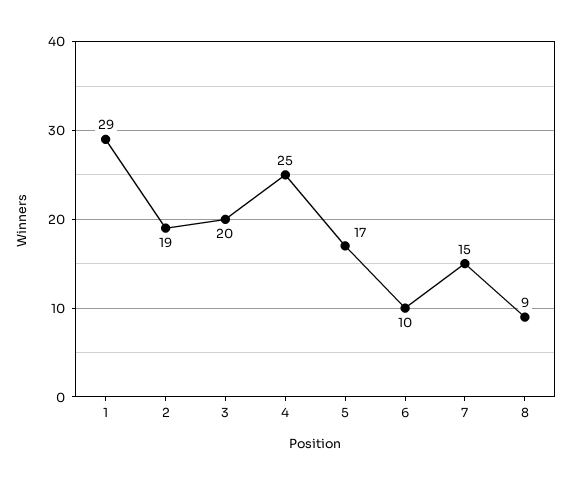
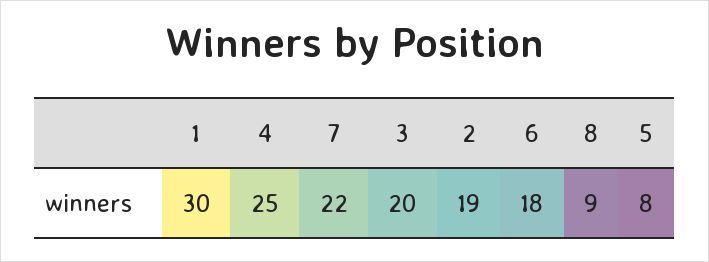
1: 29 -> 30
5: 17 -> 8
6: 10 -> 18
7: 15 -> 22

